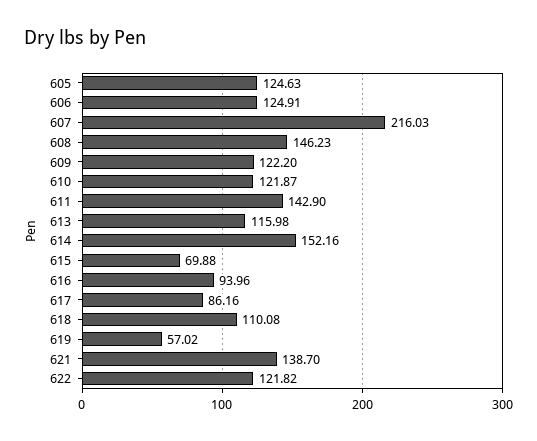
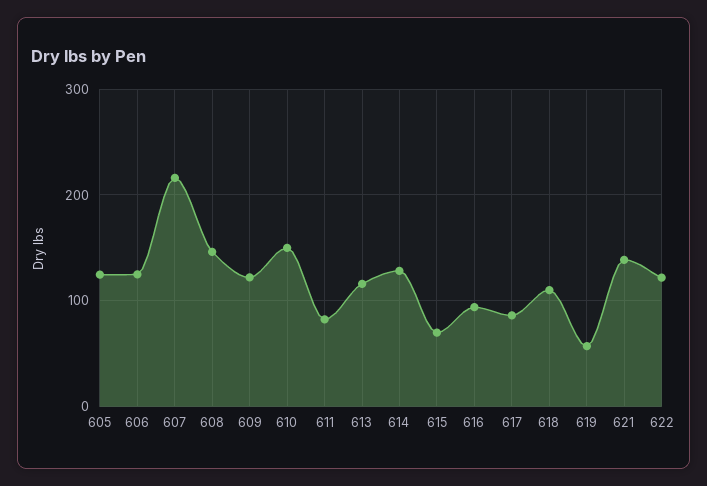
610: 121.87 -> 150
611: 142.9 -> 80
614: 152.16 -> 130

